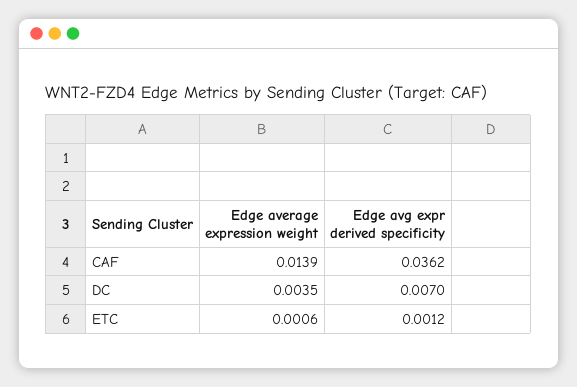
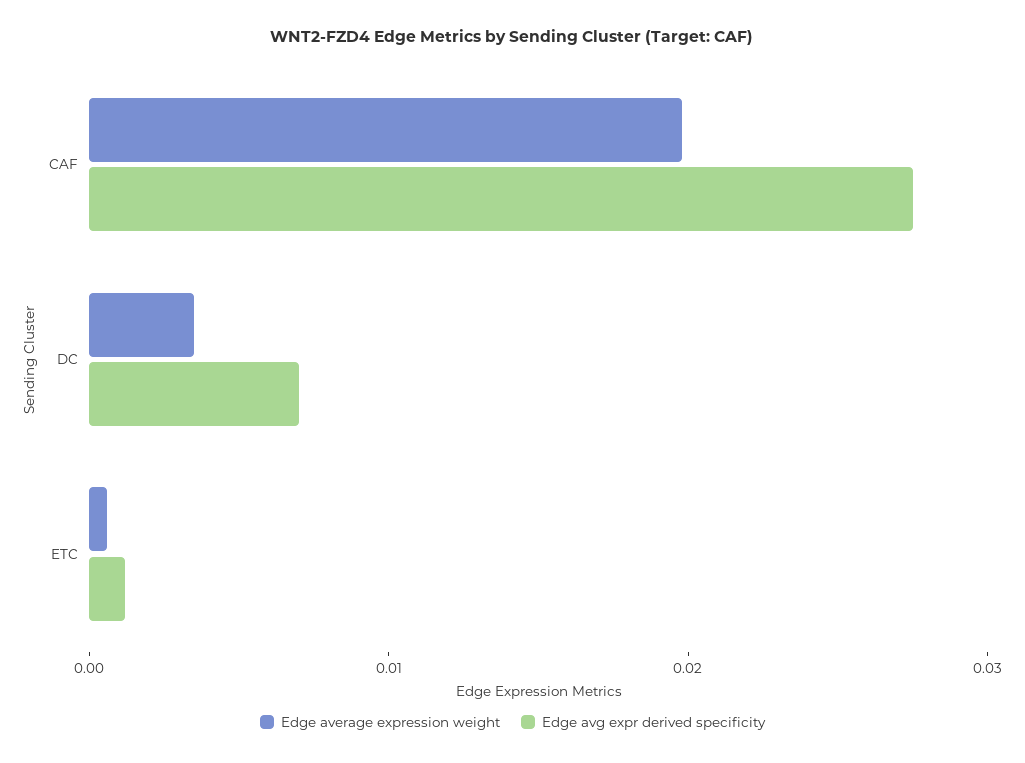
Edge average expression weight, CAF: 0.0139 -> 0.02
Edge avg expr derived specificity, CAF: 0.0362 -> 0.028

